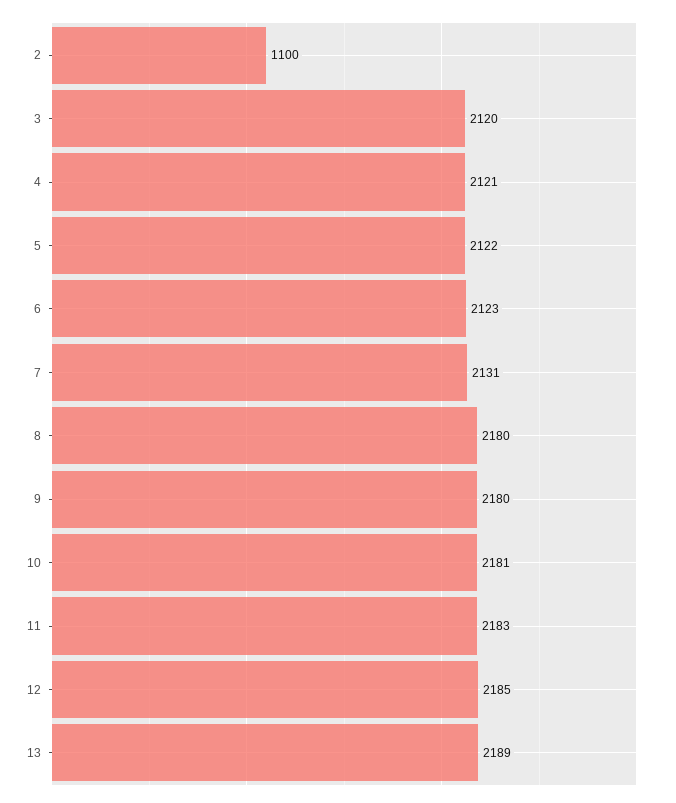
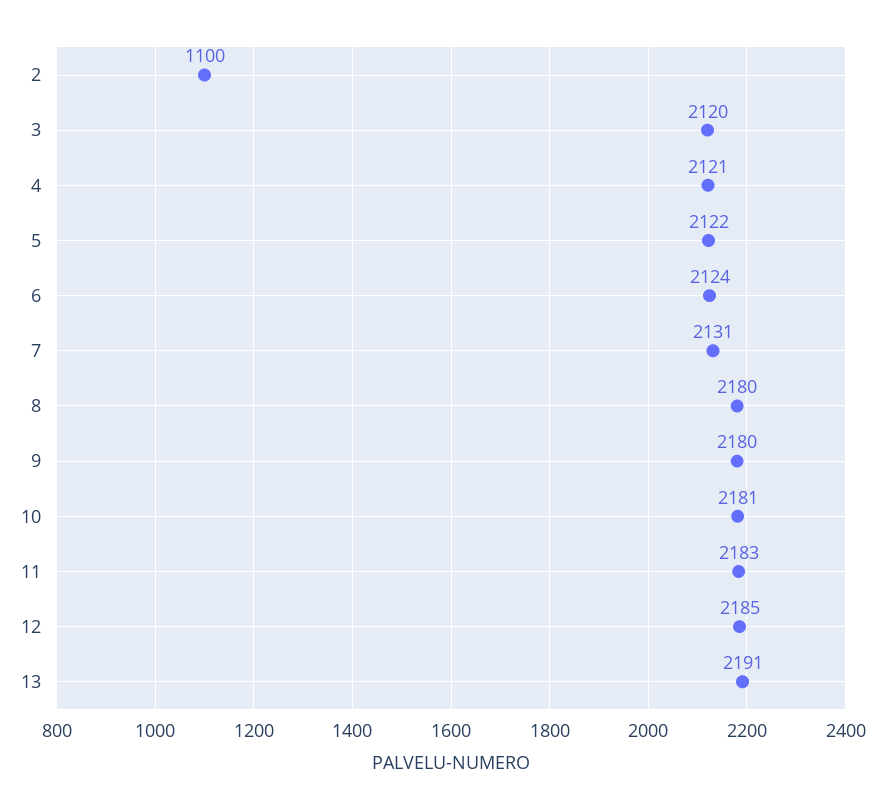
6: 2123 -> 2124
13: 2189 -> 2191

